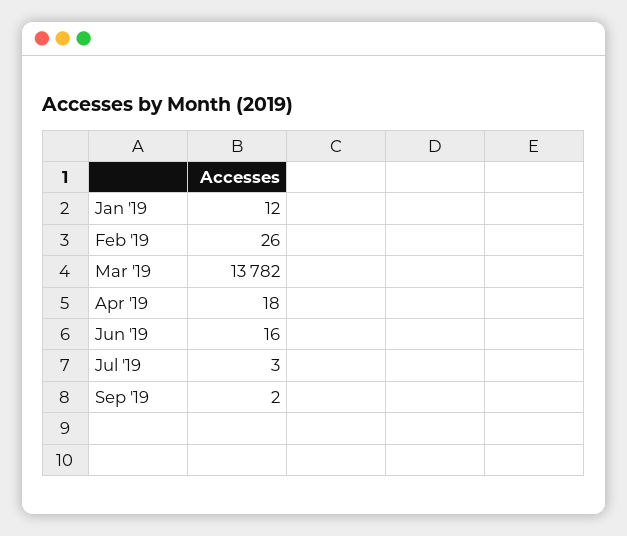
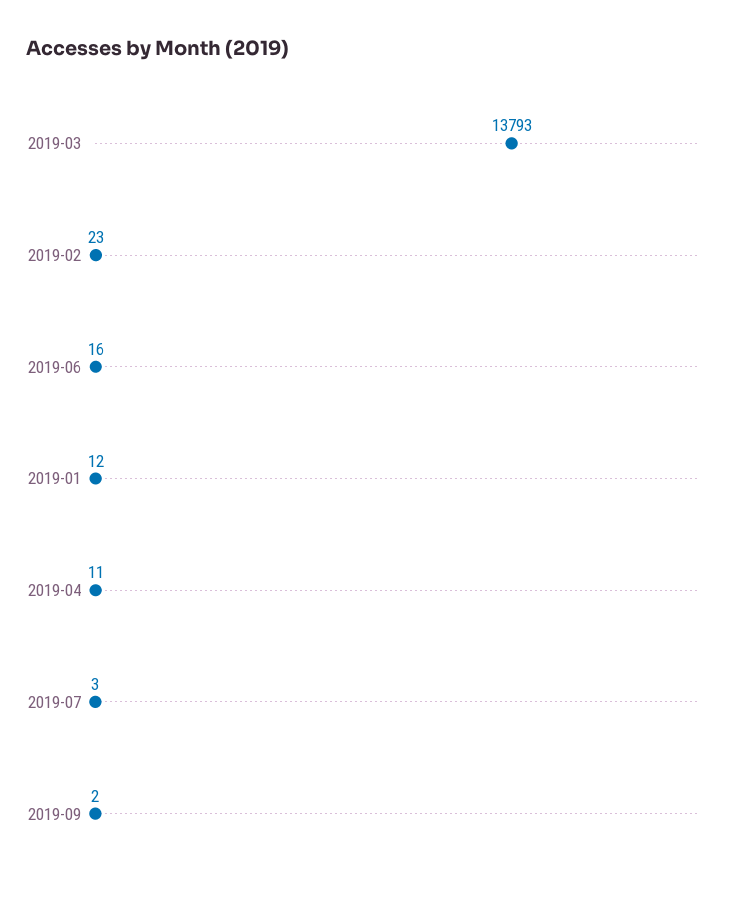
Feb '19: 26 -> 23
Mar '19: 13782 -> 13793
Apr '19: 18 -> 11

